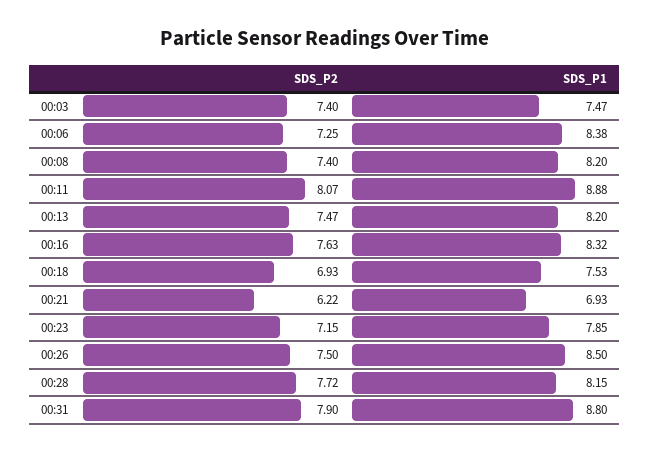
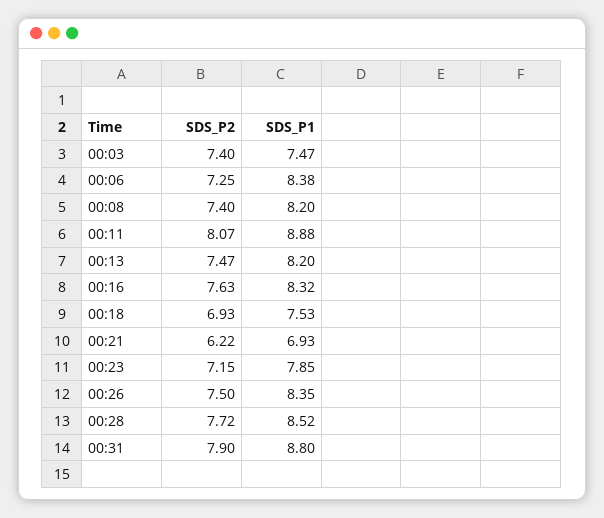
SDS_P1, 00:26: 8.5 -> 8.35
SDS_P1, 00:28: 8.15 -> 8.52

